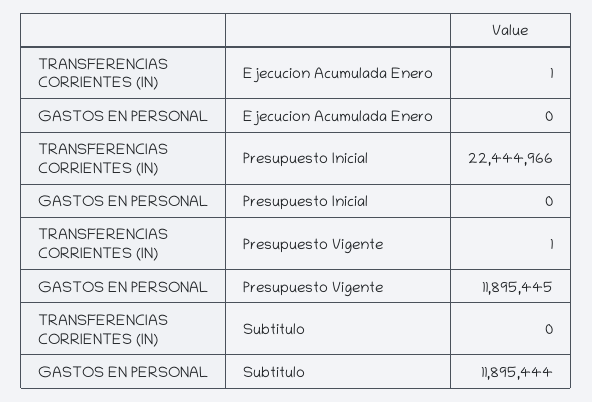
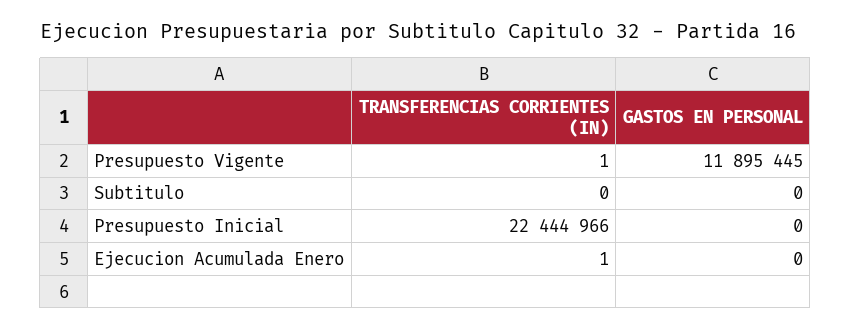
GASTOS EN PERSONAL, Subtitulo: 11895444 -> 0

